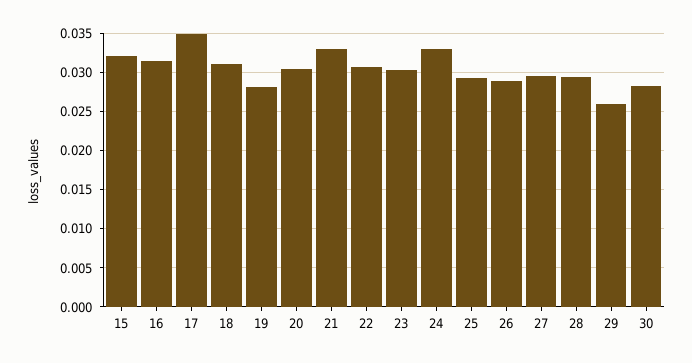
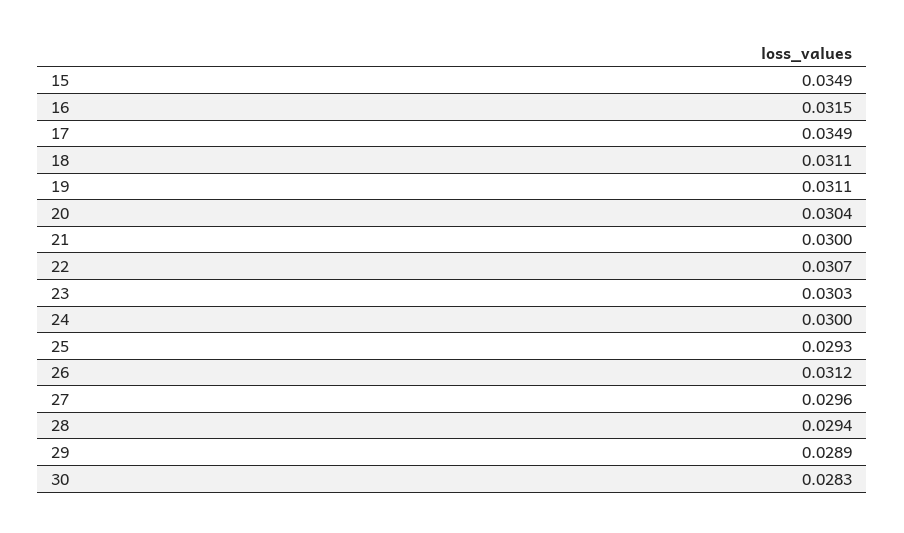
15: 0.032 -> 0.0349
19: 0.028 -> 0.0311
21: 0.033 -> 0.03
24: 0.033 -> 0.03
26: 0.029 -> 0.0312
29: 0.026 -> 0.0289

